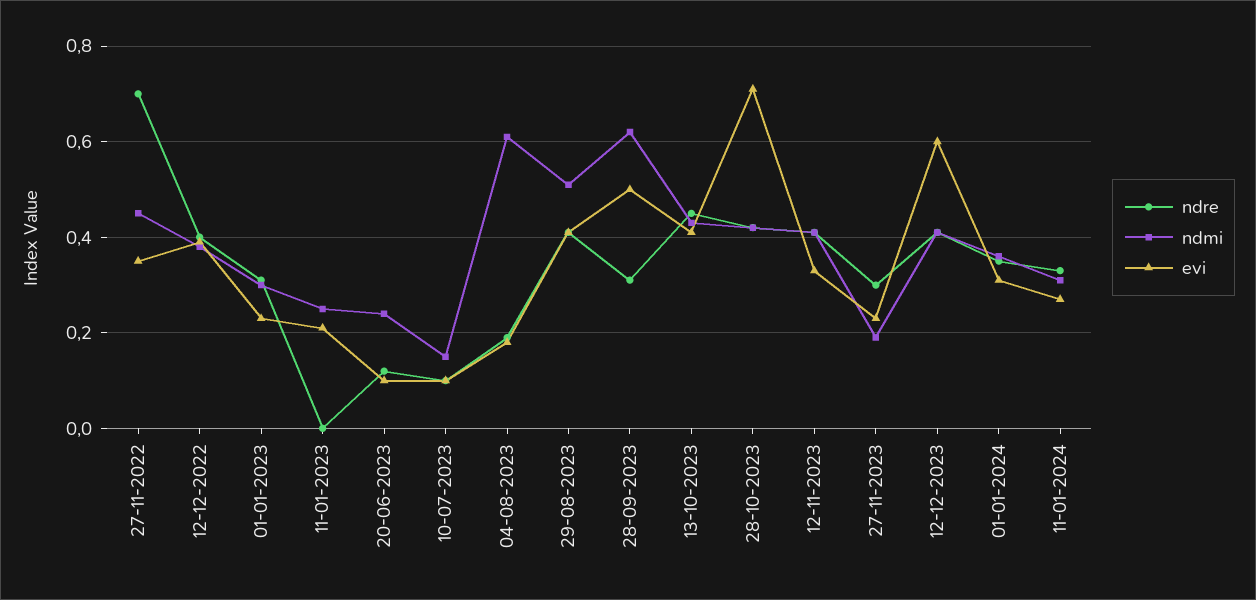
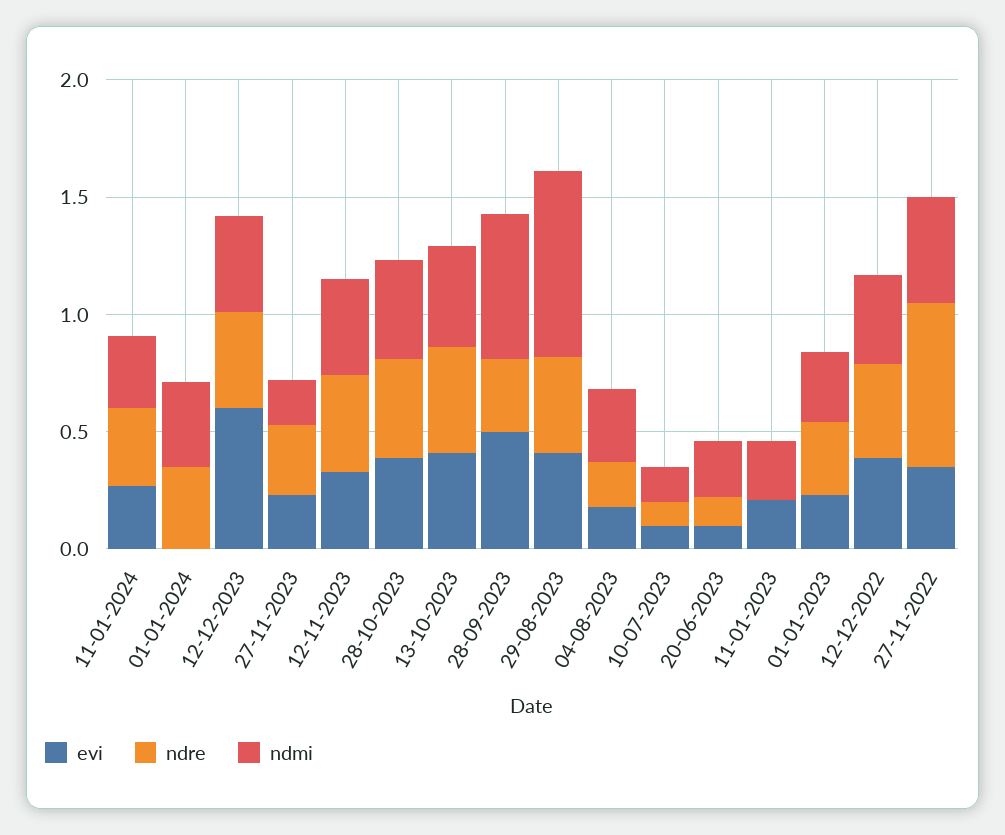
ndmi, 04-08-2023: 0.6 -> 0.3
ndmi, 29-08-2023: 0.5 -> 0.8
evi, 28-10-2023: 0.7 -> 0.4
evi, 01-01-2024: 0.3 -> 0

